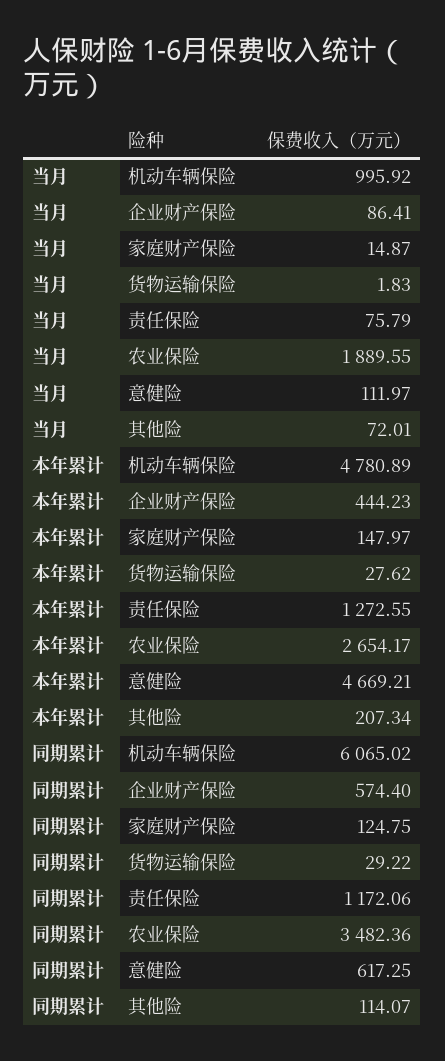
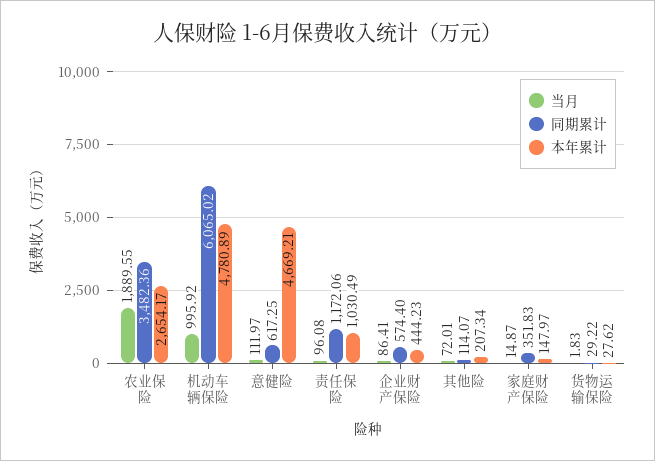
当月, 责任保险: 75.79 -> 96.08
本年累计, 责任保险: 1272.55 -> 1030.49
同期累计, 家庭财产保险: 124.75 -> 351.83

